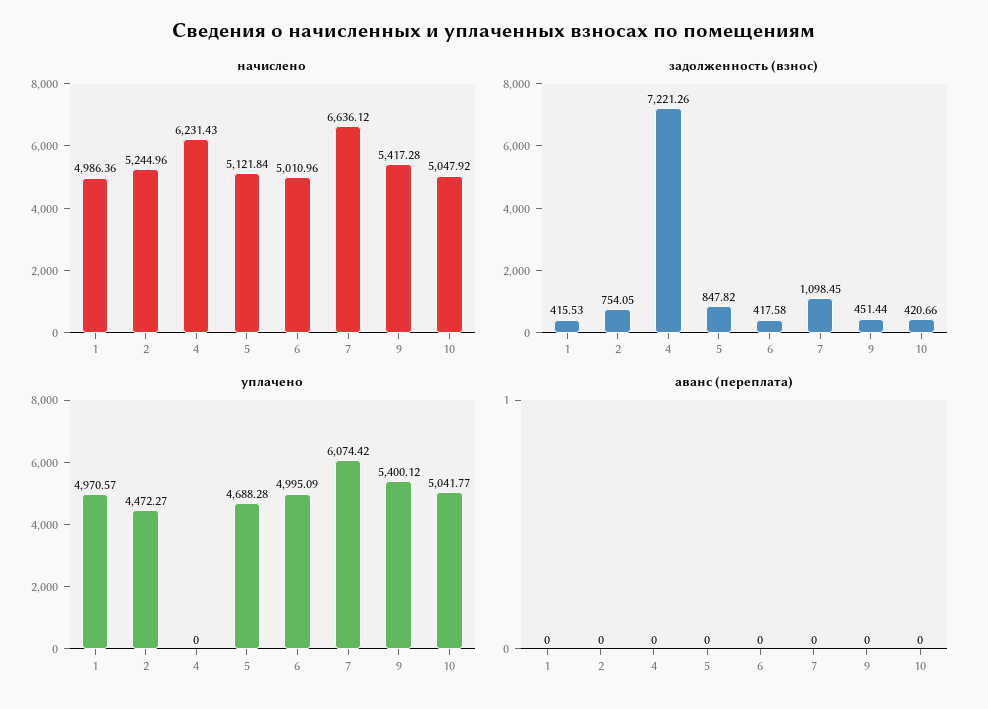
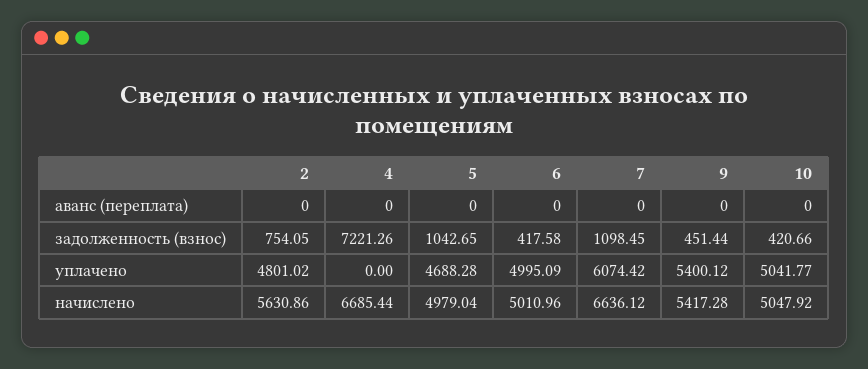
начислено, 1: 4986.36 -> none
начислено, 2: 5244.96 -> 5630.86
начислено, 4: 6231.43 -> 6685.44
начислено, 5: 5121.84 -> 4979.04
задолженность (взнос), 1: 415.53 -> none
задолженность (взнос), 5: 847.82 -> 1042.65
уплачено, 1: 4970.57 -> none
уплачено, 2: 4472.27 -> 4801.02
аванс (переплата), 1: 0 -> none

